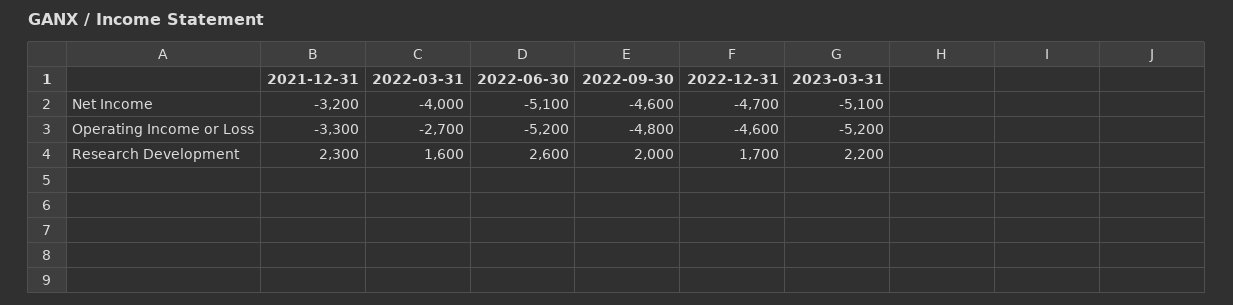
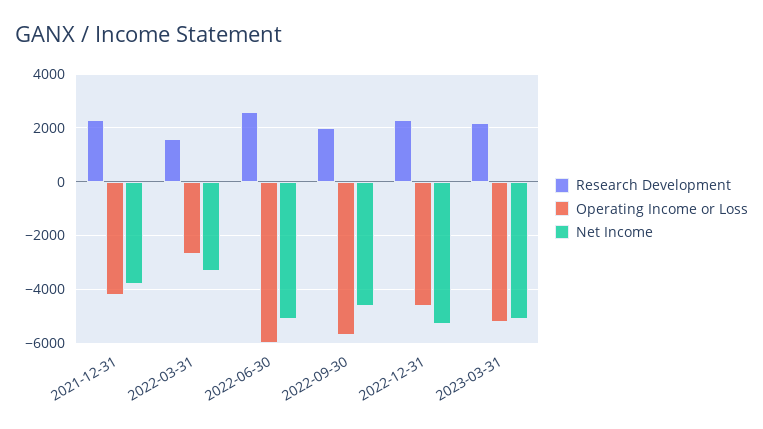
Net Income, 2021-12-31: -3200 -> -3750
Net Income, 2022-03-31: -4000 -> -3250
Net Income, 2022-12-31: -4700 -> -5250
Operating Income or Loss, 2021-12-31: -3300 -> -4250
Operating Income or Loss, 2022-06-30: -5200 -> -6000
Operating Income or Loss, 2022-09-30: -4800 -> -5750
Research Development, 2022-12-31: 1700 -> 2250

